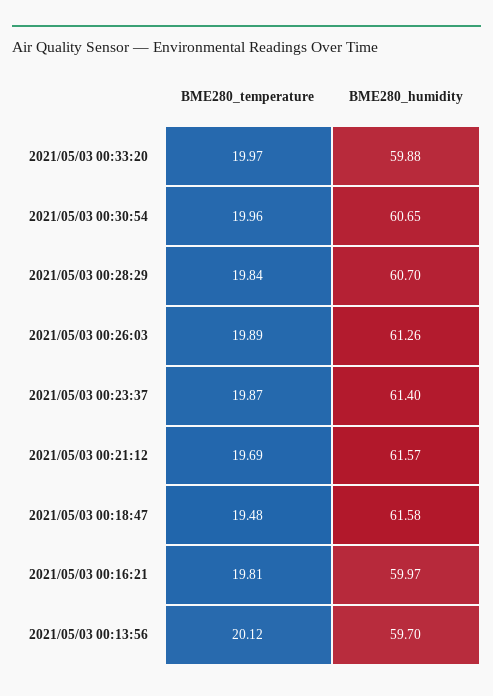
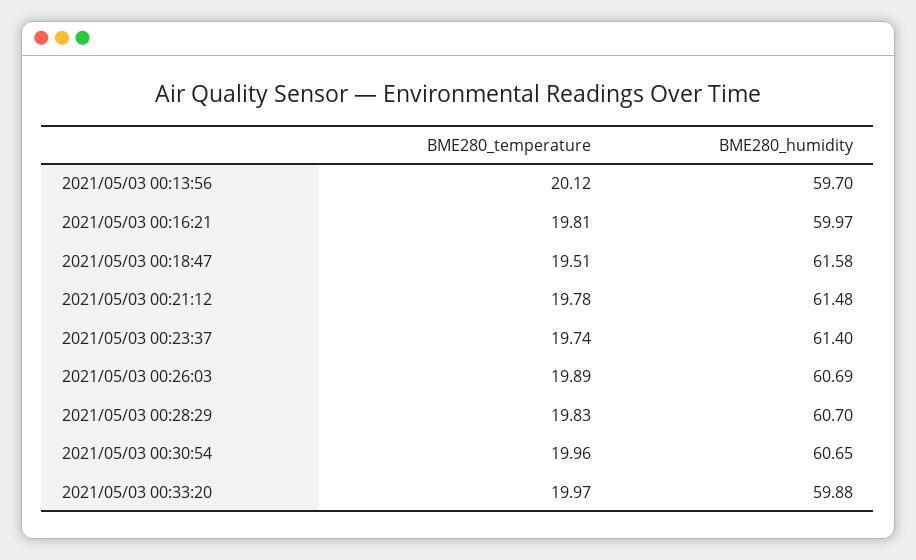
BME280_temperature, 2021/05/03 00:28:29: 19.84 -> 19.83
BME280_humidity, 2021/05/03 00:26:03: 61.26 -> 60.69
BME280_temperature, 2021/05/03 00:23:37: 19.87 -> 19.74
BME280_temperature, 2021/05/03 00:21:12: 19.69 -> 19.78
BME280_humidity, 2021/05/03 00:21:12: 61.57 -> 61.48
BME280_temperature, 2021/05/03 00:18:47: 19.48 -> 19.51

